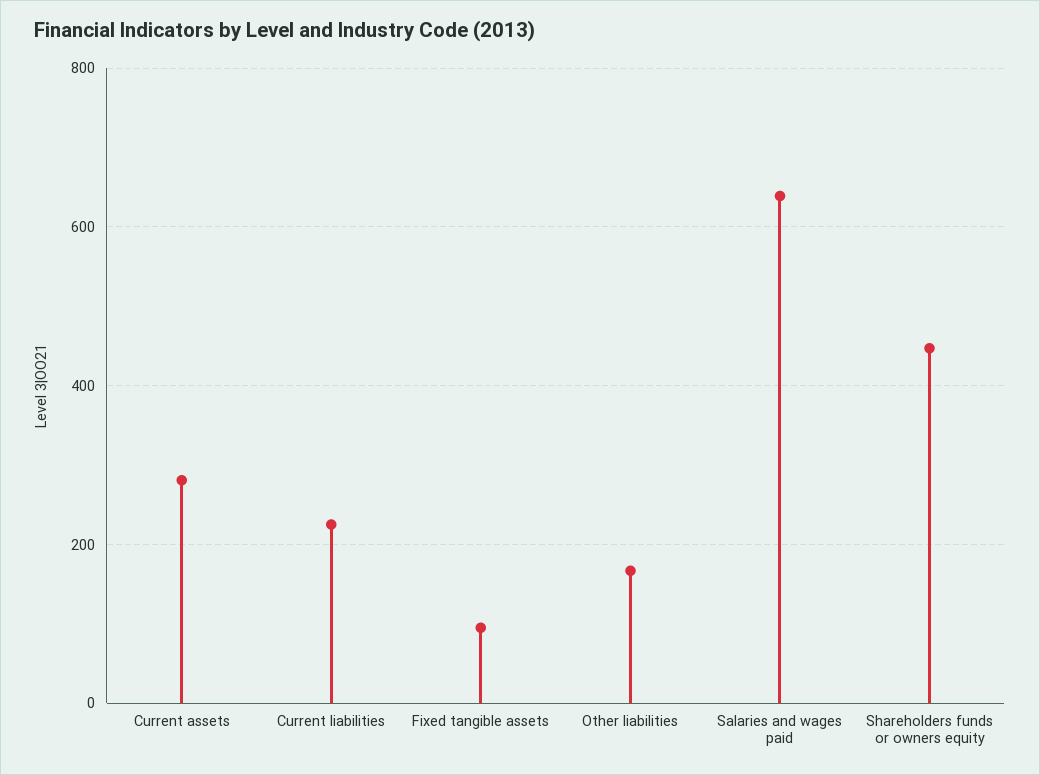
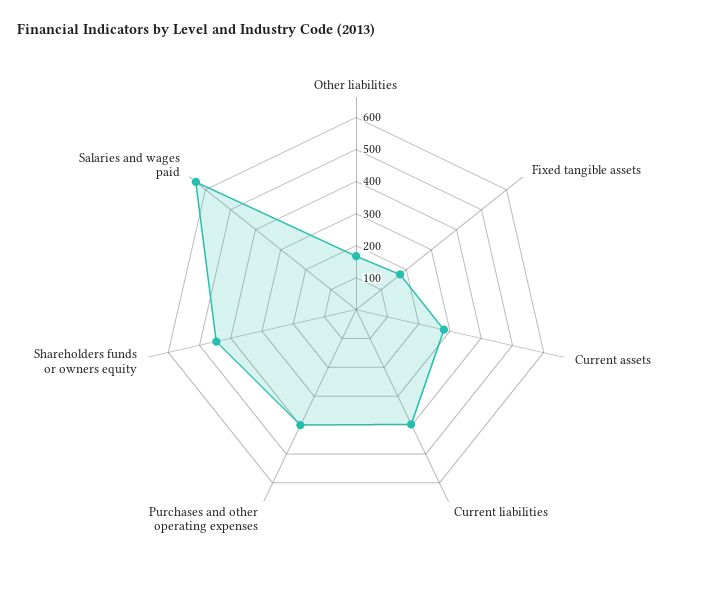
Current liabilities: 220 -> 400
Fixed tangible assets: 100 -> 175
Purchases and other operating expenses: none -> 400

